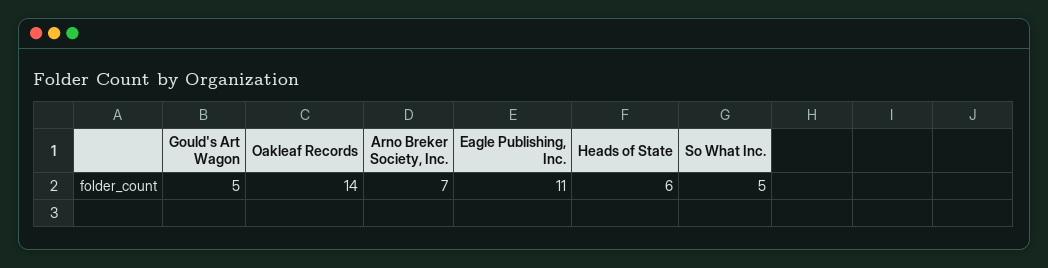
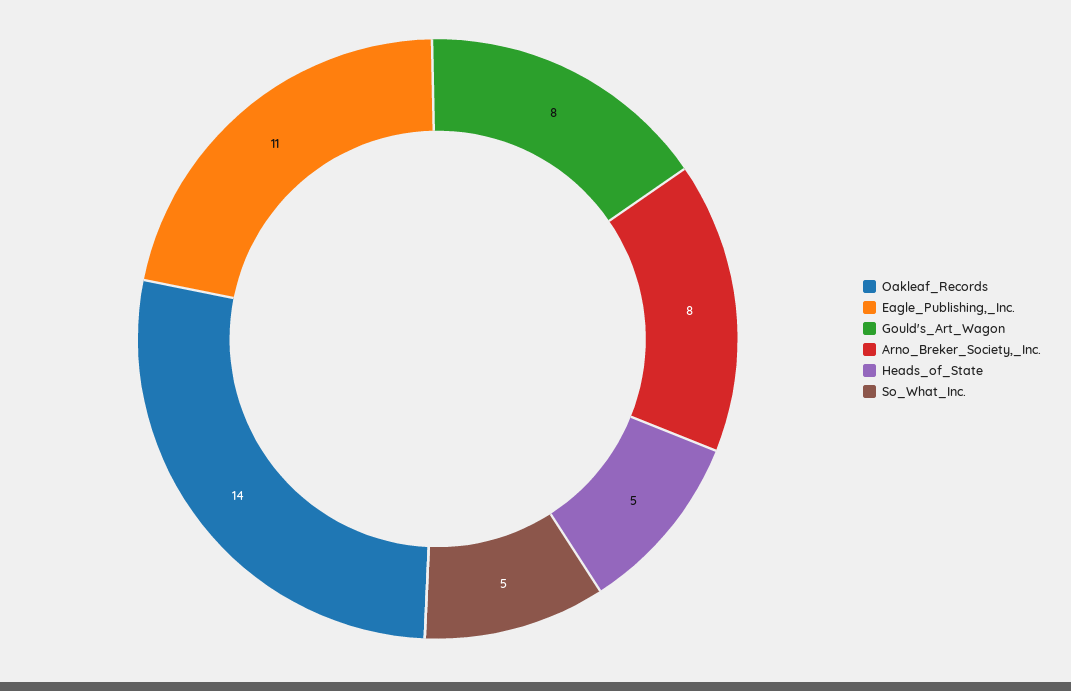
Gould's Art Wagon: 5 -> 8
Arno Breker Society, Inc.: 7 -> 8
Heads of State: 6 -> 5

